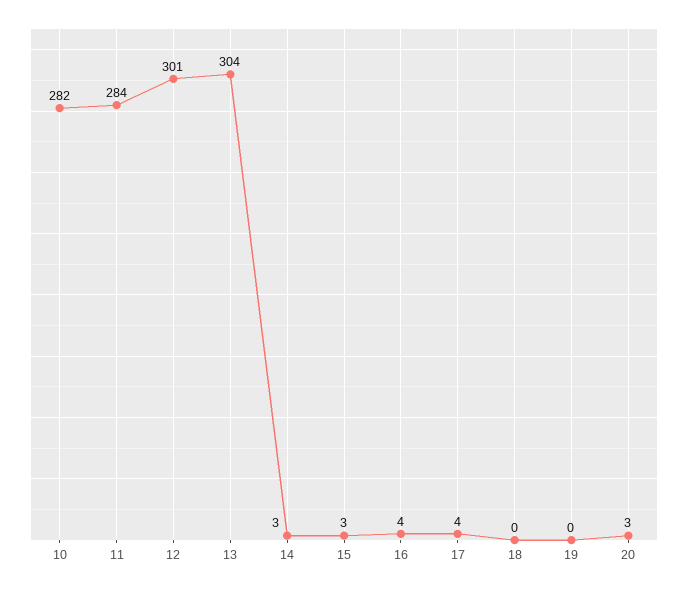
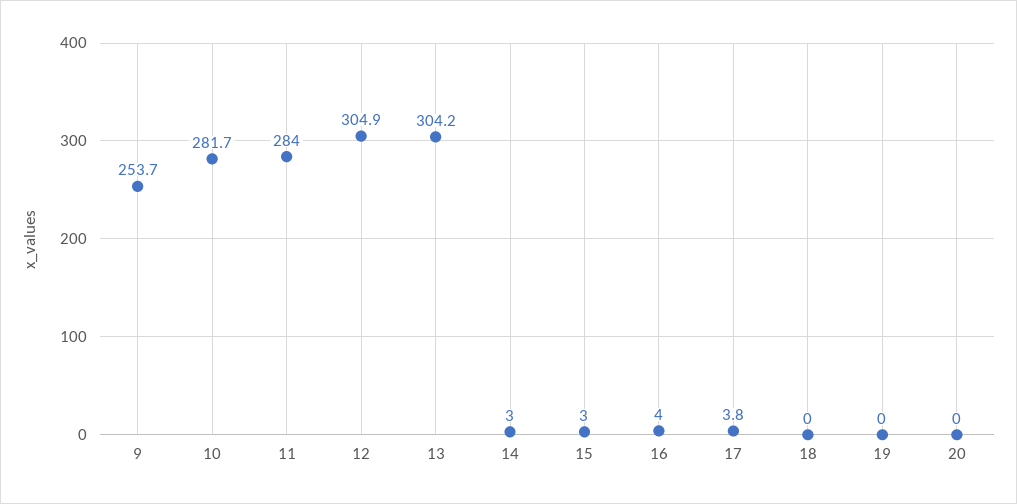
12: 301 -> 304.9
20: 3 -> 0
9: none -> 253.7

